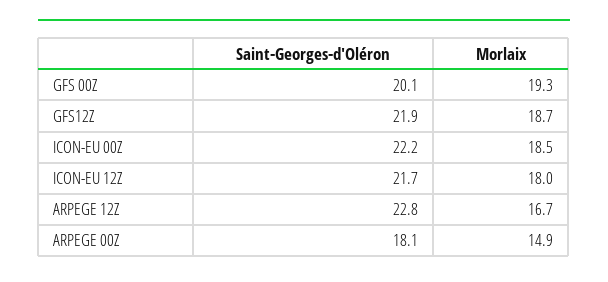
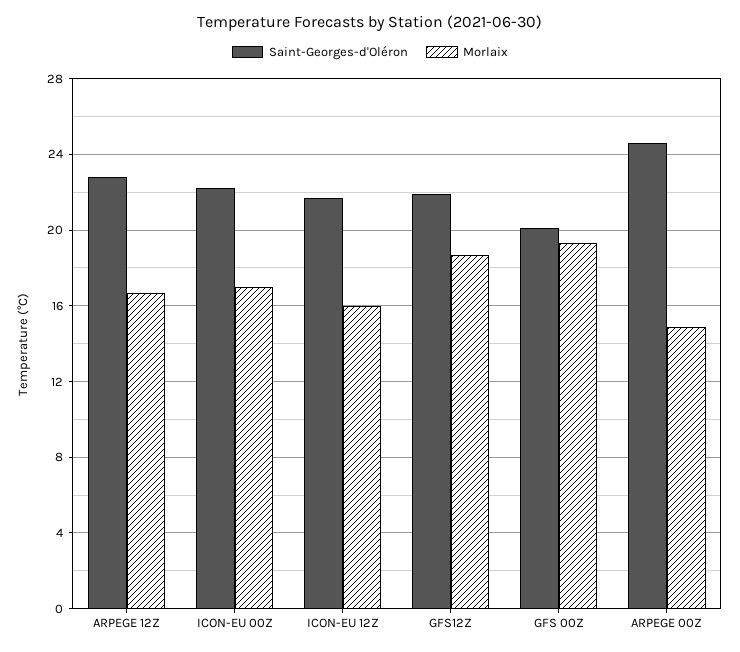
Morlaix, ICON-EU 00Z: 18.5 -> 17
Morlaix, ICON-EU 12Z: 18 -> 16
Saint-Georges-d'Oléron, ARPEGE 00Z: 18.1 -> 24.5

